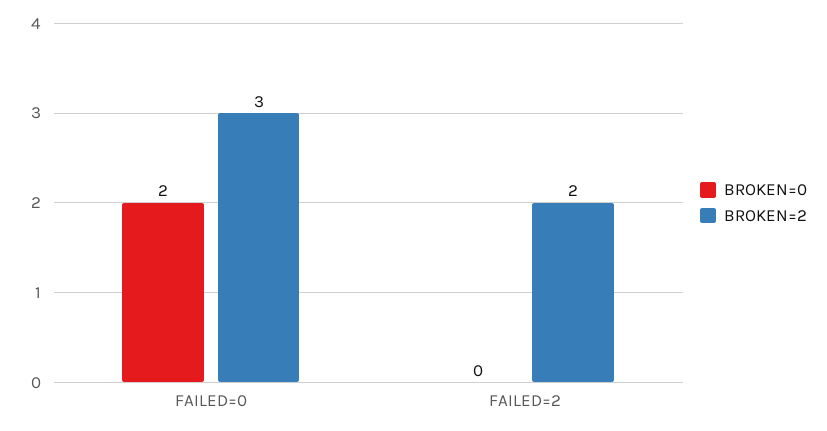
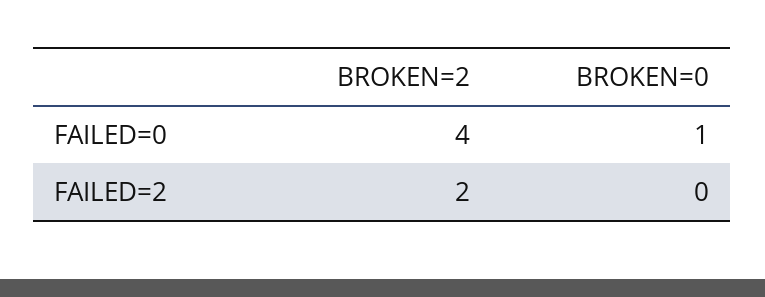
BROKEN=0, FAILED=0: 2 -> 1
BROKEN=2, FAILED=0: 3 -> 4

